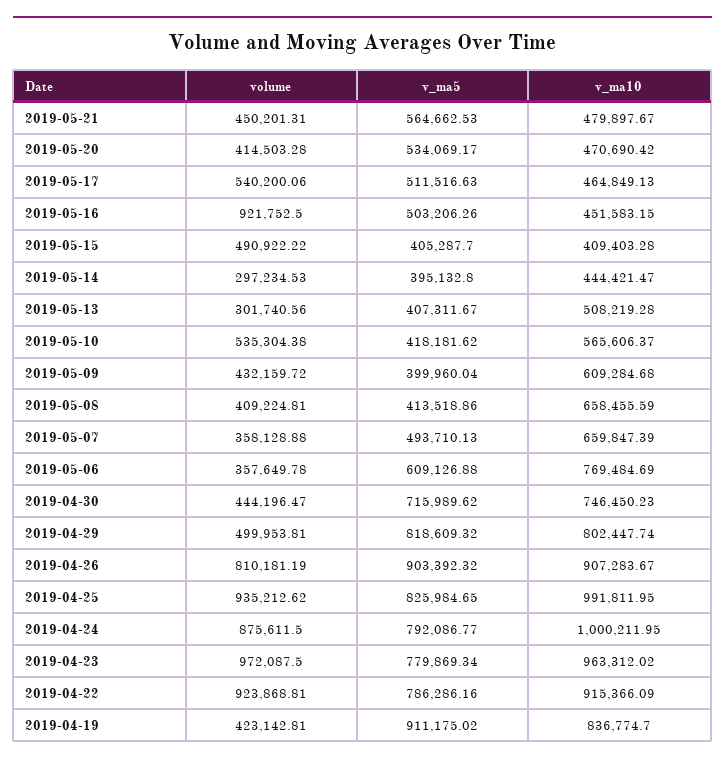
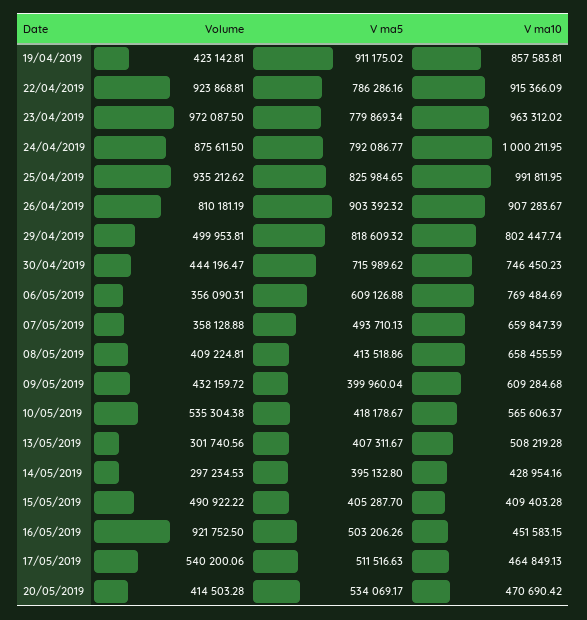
volume, 2019-05-21: 450201.31 -> none
v_ma5, 2019-05-21: 564662.53 -> none
v_ma10, 2019-05-21: 479897.67 -> none
v_ma10, 2019-05-14: 444421.47 -> 428954.16
v_ma5, 2019-05-10: 418181.62 -> 418178.67
volume, 2019-05-06: 357649.78 -> 356090.31
v_ma10, 2019-04-19: 836774.7 -> 857583.81

